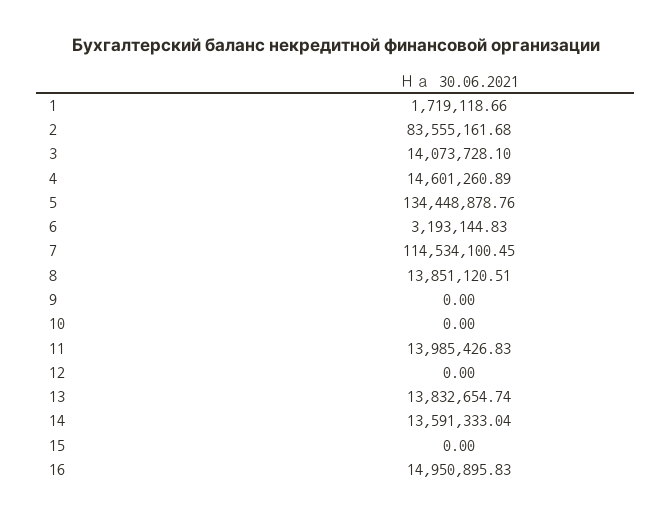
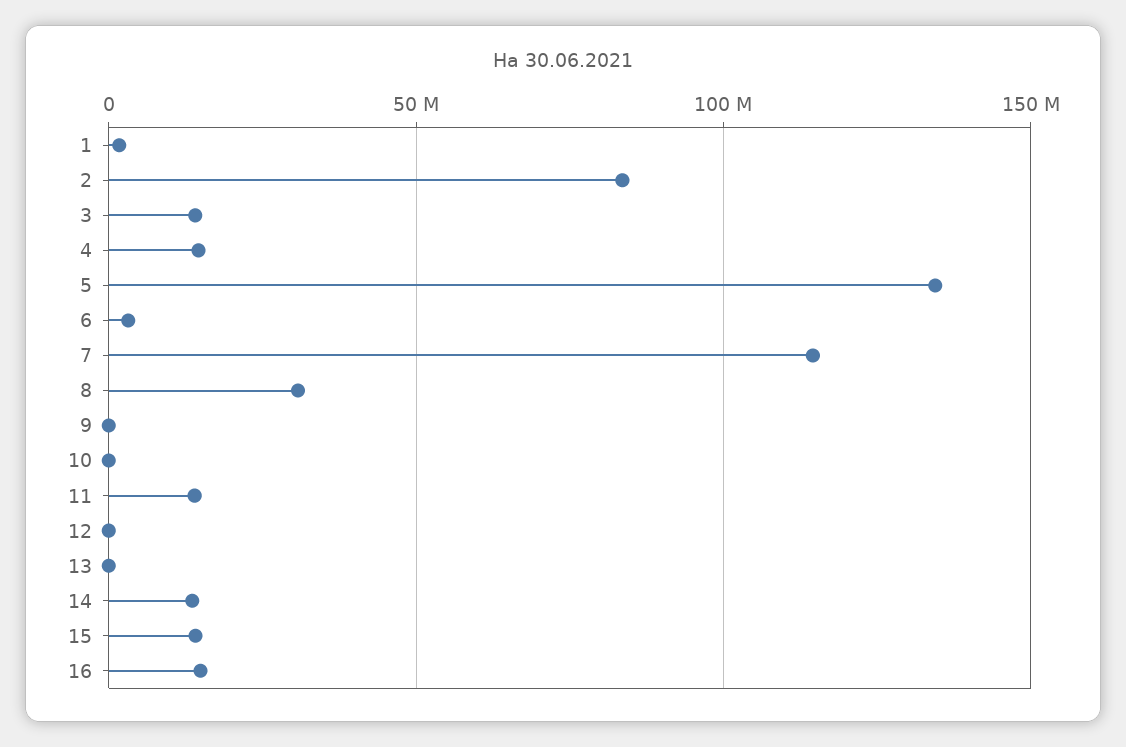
8: 13851120.51 -> 30000000
13: 13832654.74 -> 0
15: 0 -> 15000000

